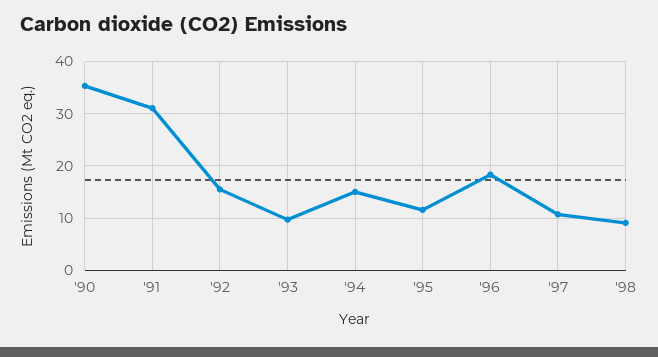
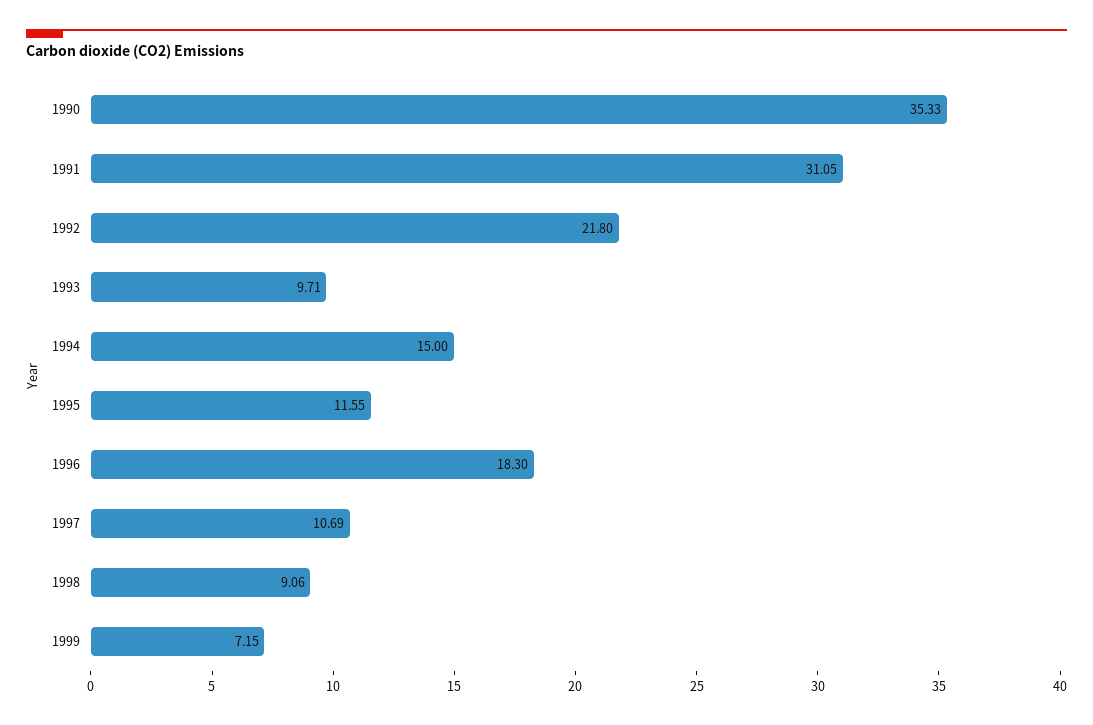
'92: 16 -> 21.8
1999: none -> 7.15

